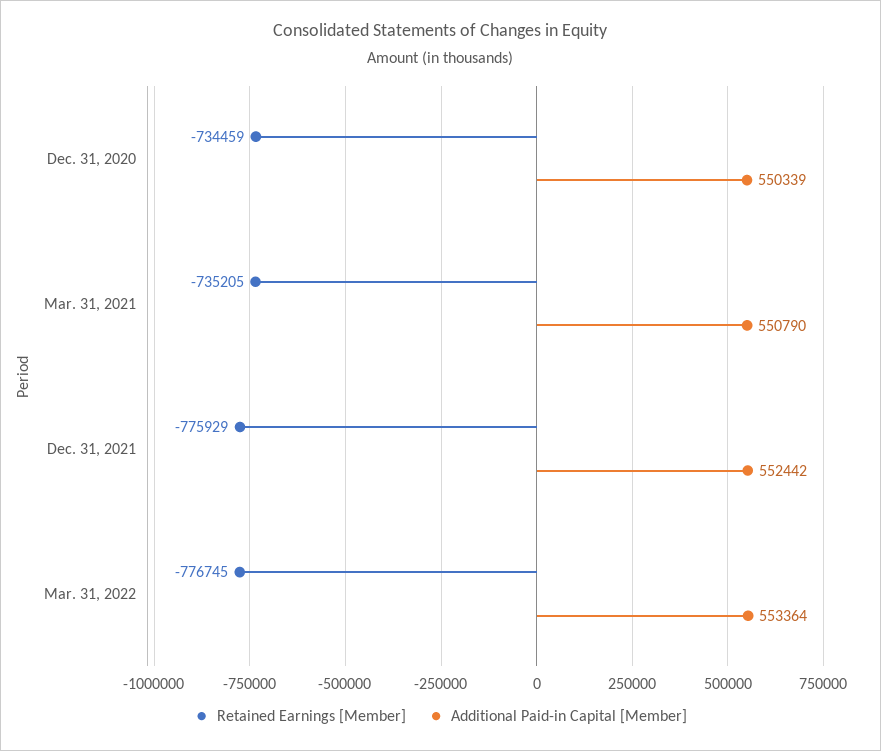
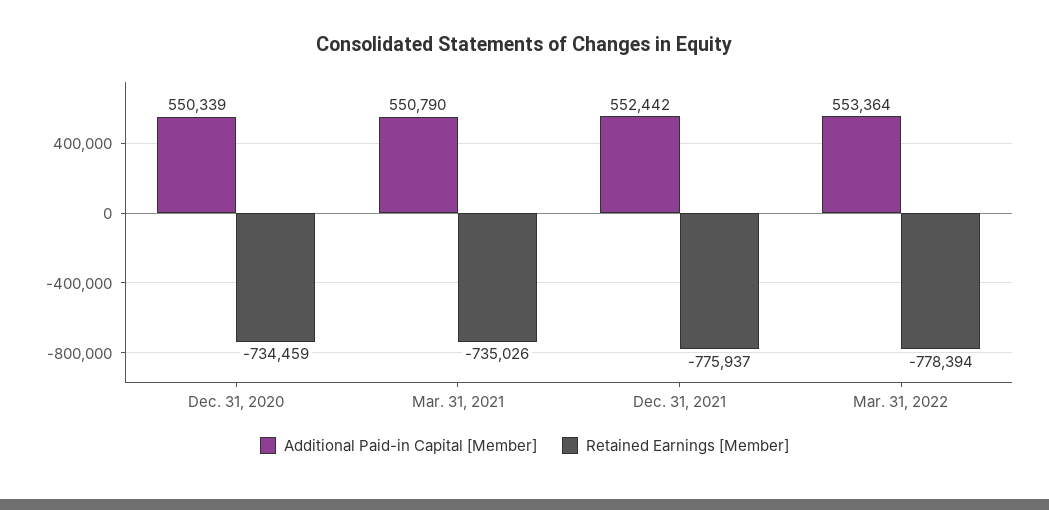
Retained Earnings [Member], Mar. 31, 2021: -735205 -> -735026
Retained Earnings [Member], Dec. 31, 2021: -775929 -> -775937
Retained Earnings [Member], Mar. 31, 2022: -776745 -> -778394

